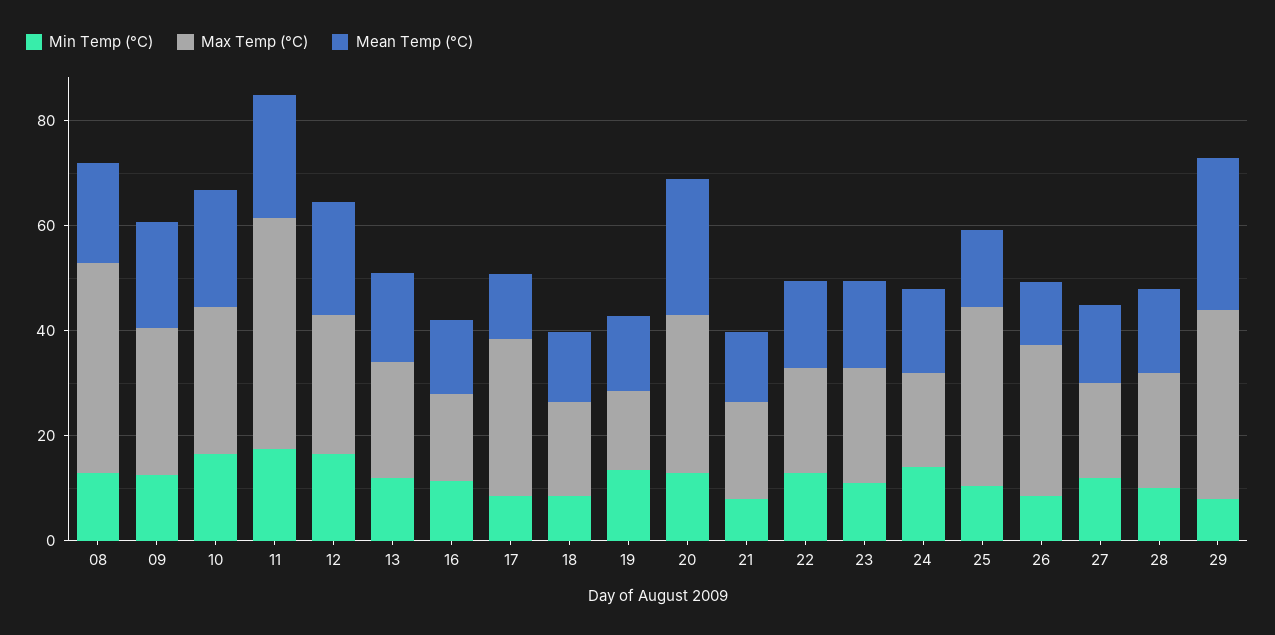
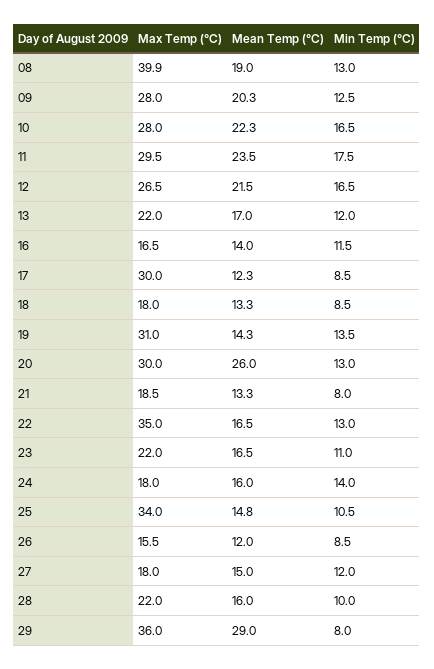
Max Temp (°C), 11: 45 -> 29.5
Max Temp (°C), 19: 15 -> 31
Max Temp (°C), 22: 20 -> 35
Max Temp (°C), 26: 30 -> 15.5

